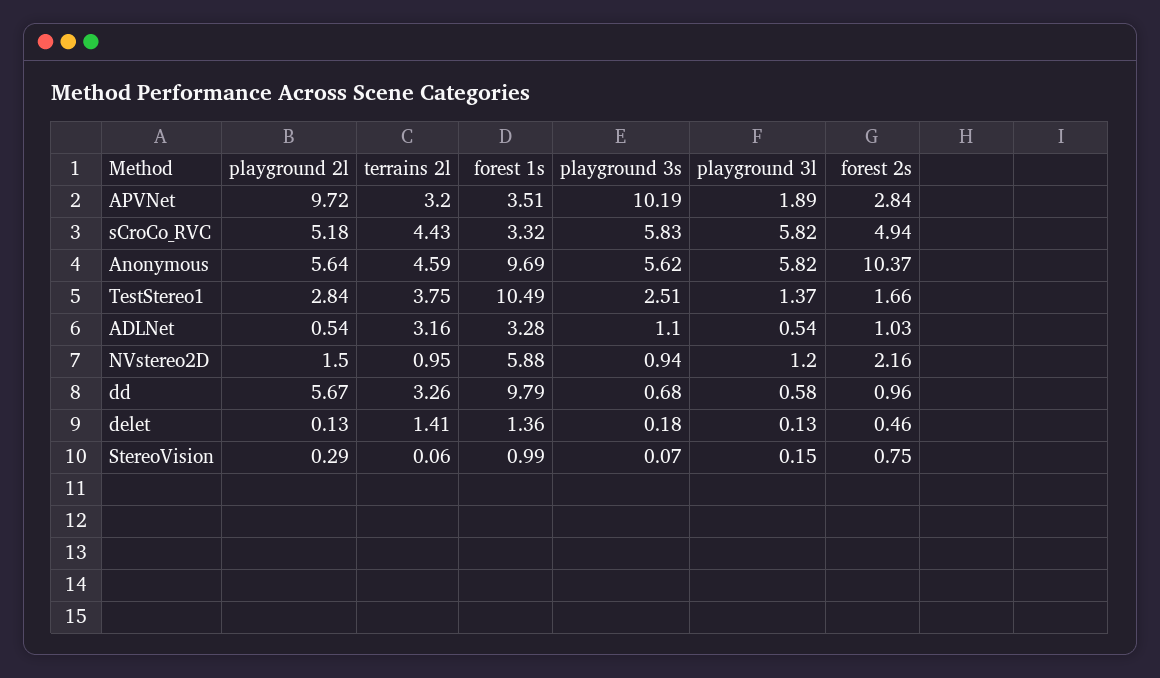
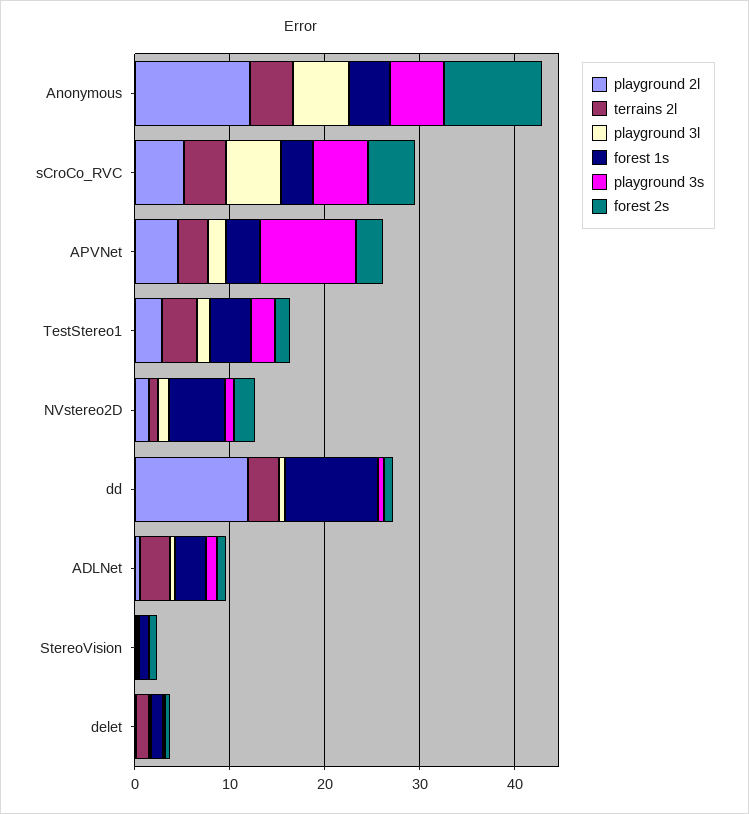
playground 2l, APVNet: 9.72 -> 4
playground 2l, Anonymous: 5.64 -> 12
forest 1s, Anonymous: 9.69 -> 4
forest 1s, TestStereo1: 10.49 -> 4
playground 2l, dd: 5.67 -> 12

